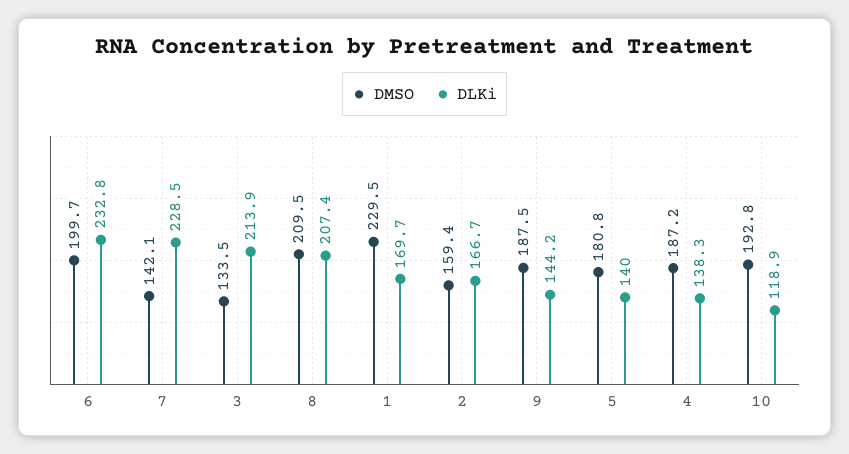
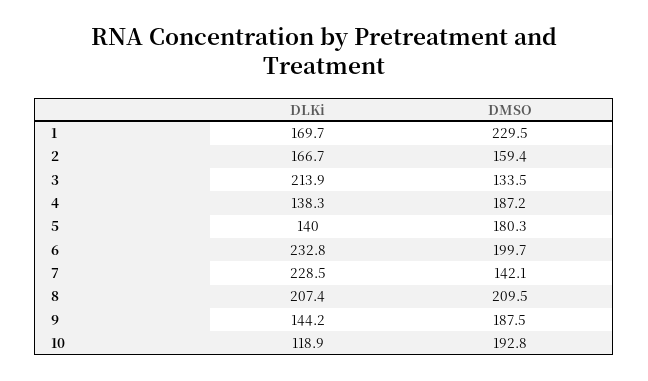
DMSO, 5: 180.8 -> 180.3

